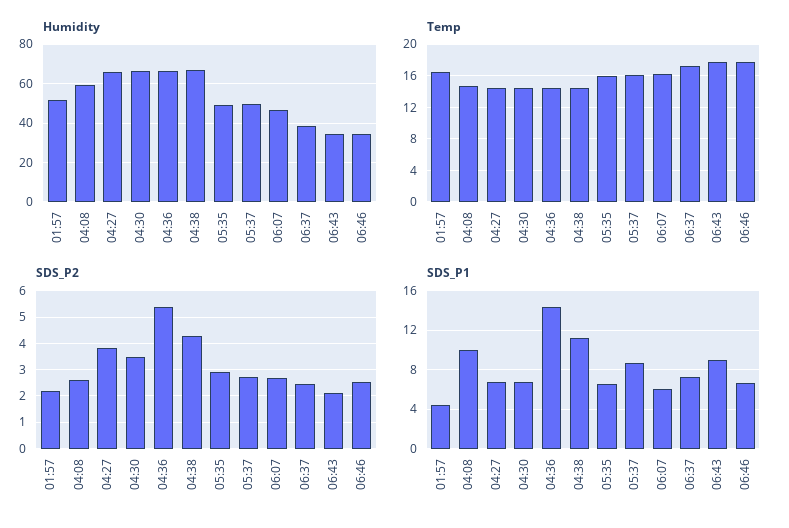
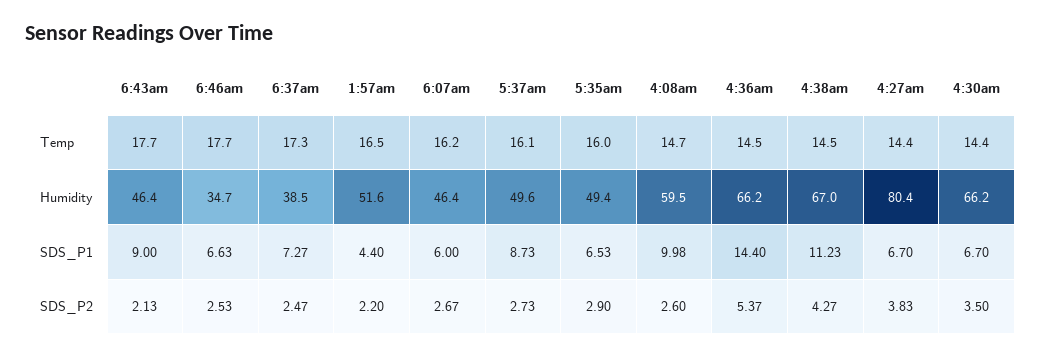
Humidity, 04:27: 65 -> 80.4
Humidity, 06:43: 35 -> 46.4

